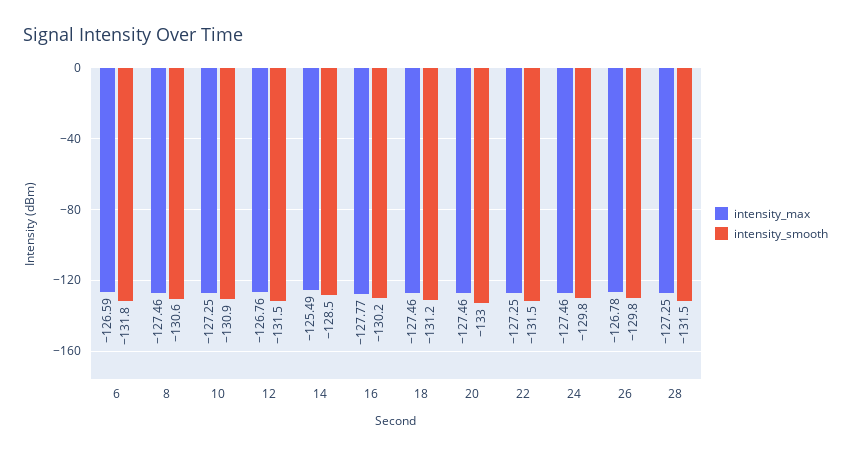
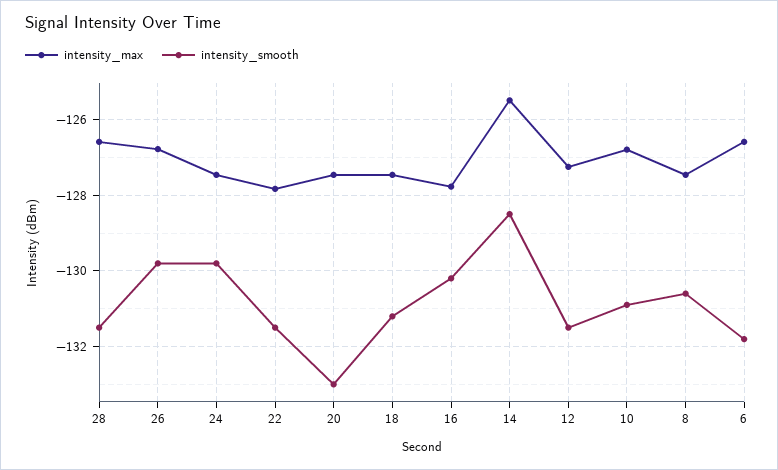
intensity_max, 10: -127.25 -> -126.8
intensity_max, 12: -126.76 -> -127.2
intensity_max, 22: -127.25 -> -127.8
intensity_max, 28: -127.25 -> -126.6

